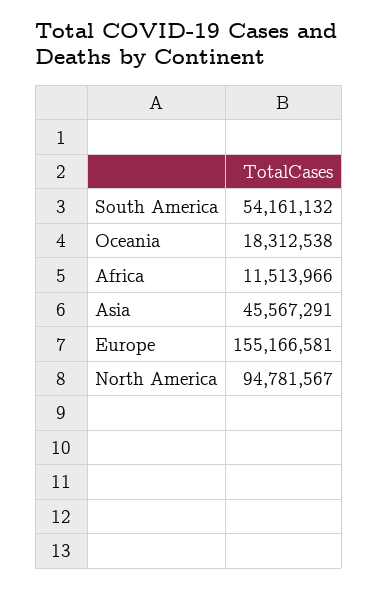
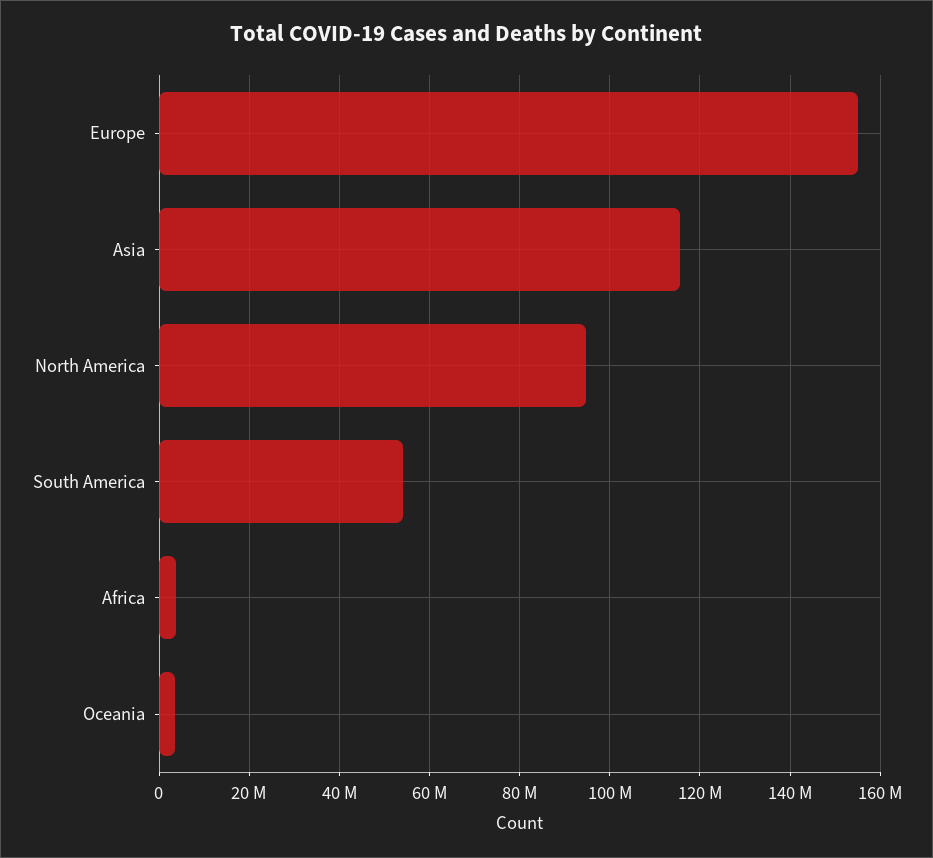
Oceania: 18312538 -> 4000000
Africa: 11513966 -> 4000000
Asia: 45567291 -> 116000000

